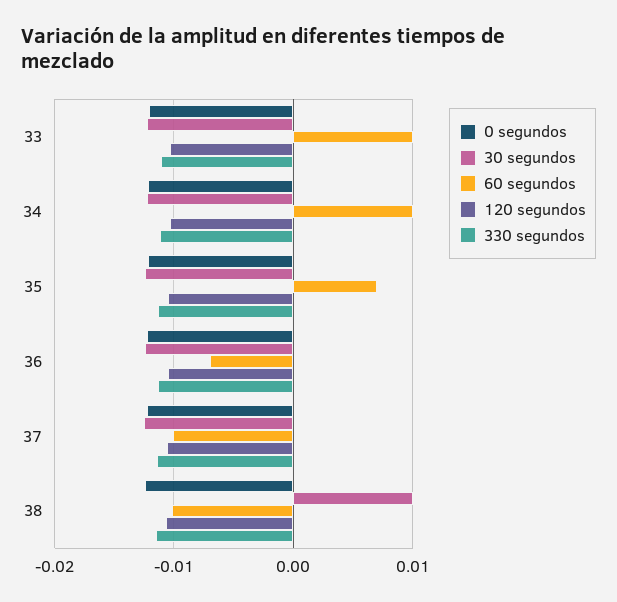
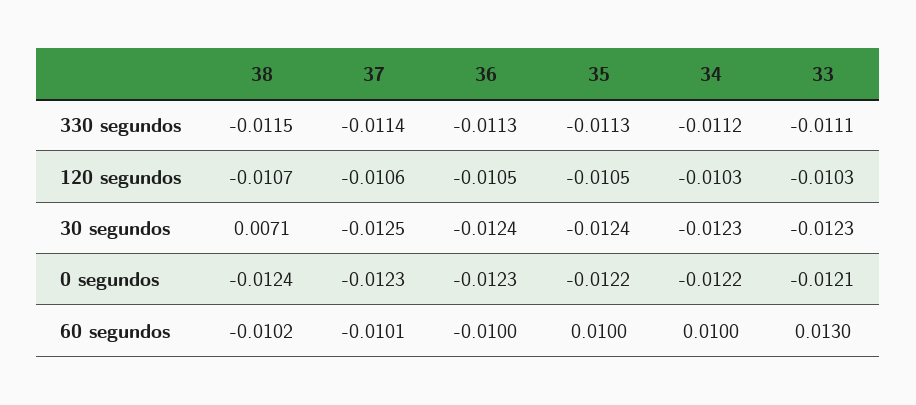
60 segundos, 33: 0.01 -> 0.013
60 segundos, 35: 0.007 -> 0.01
60 segundos, 36: -0.007 -> -0.01
30 segundos, 38: 0.01 -> 0.0071

